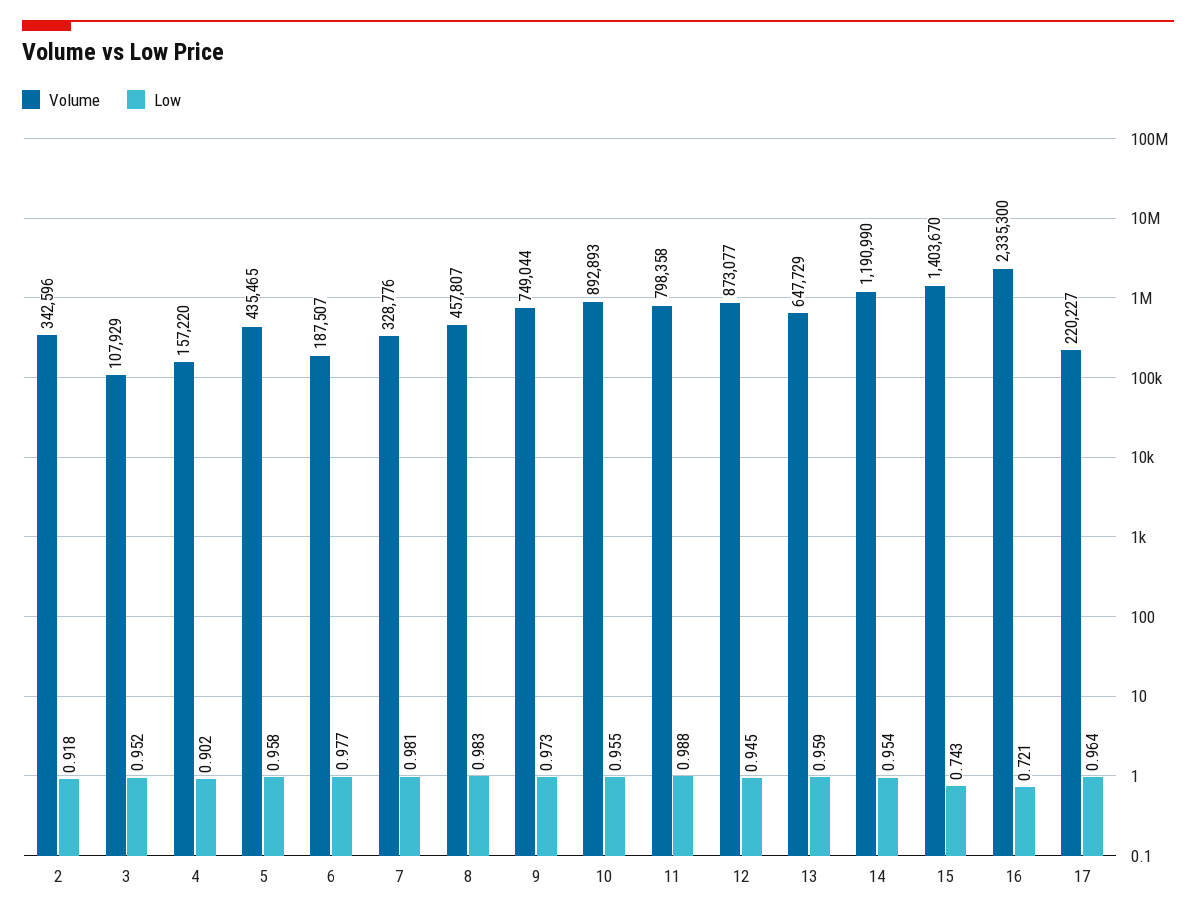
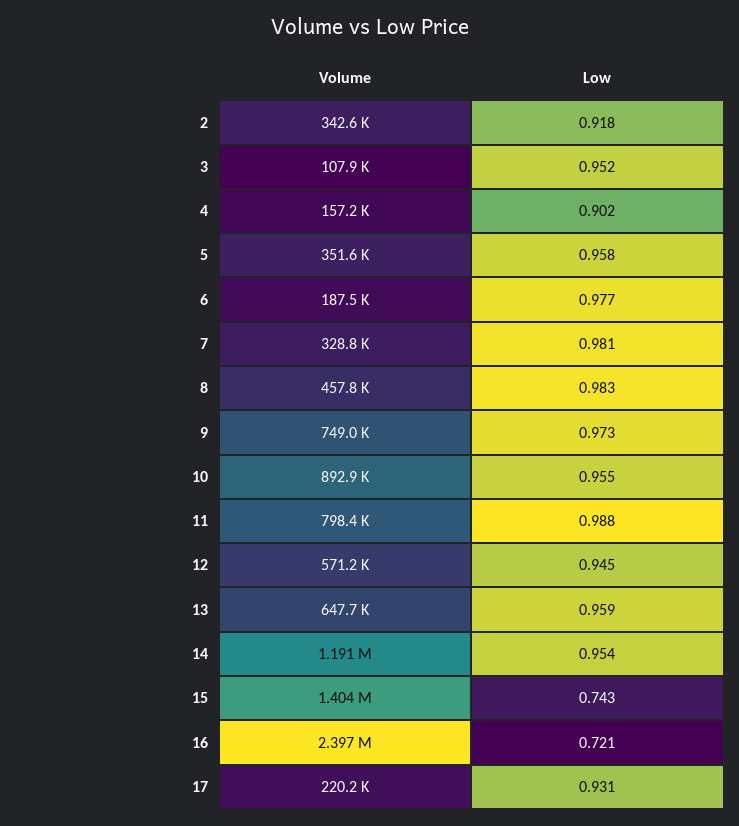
Volume, 5: 435465 -> 351600
Volume, 12: 873077 -> 571200
Volume, 16: 2335300 -> 2397000
Low, 17: 0.964 -> 0.931

